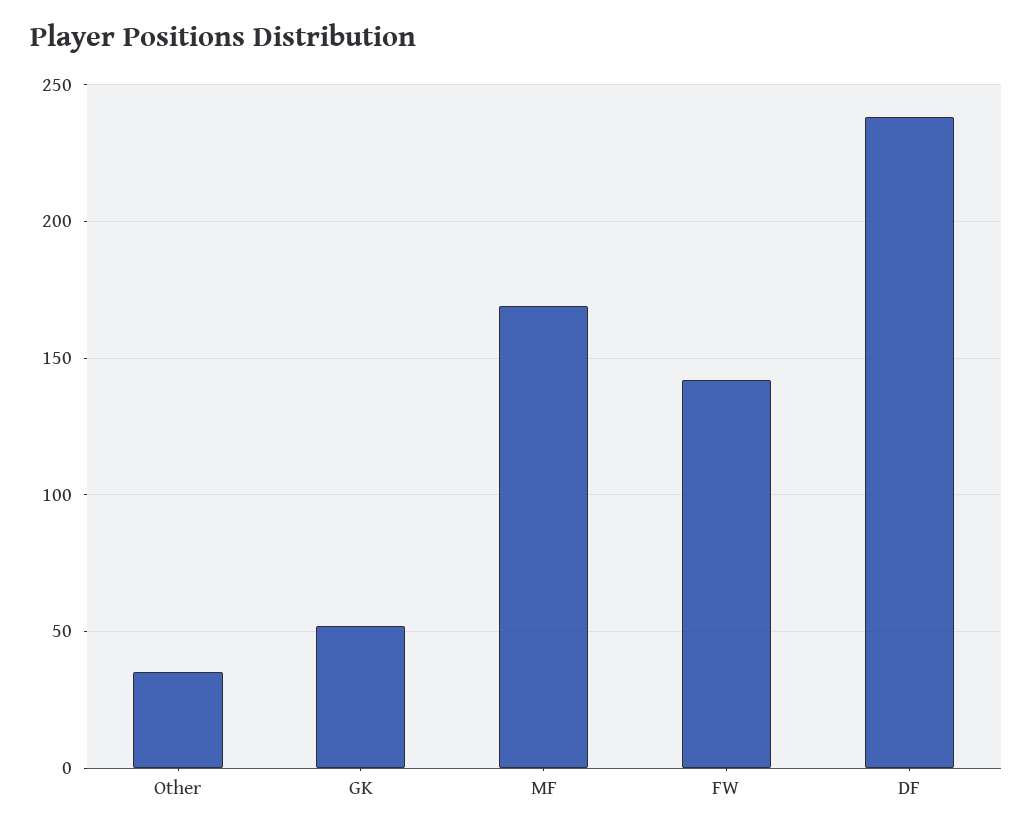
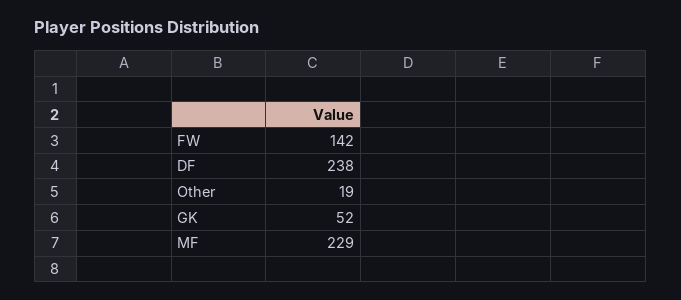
Other: 35 -> 19
MF: 170 -> 229

